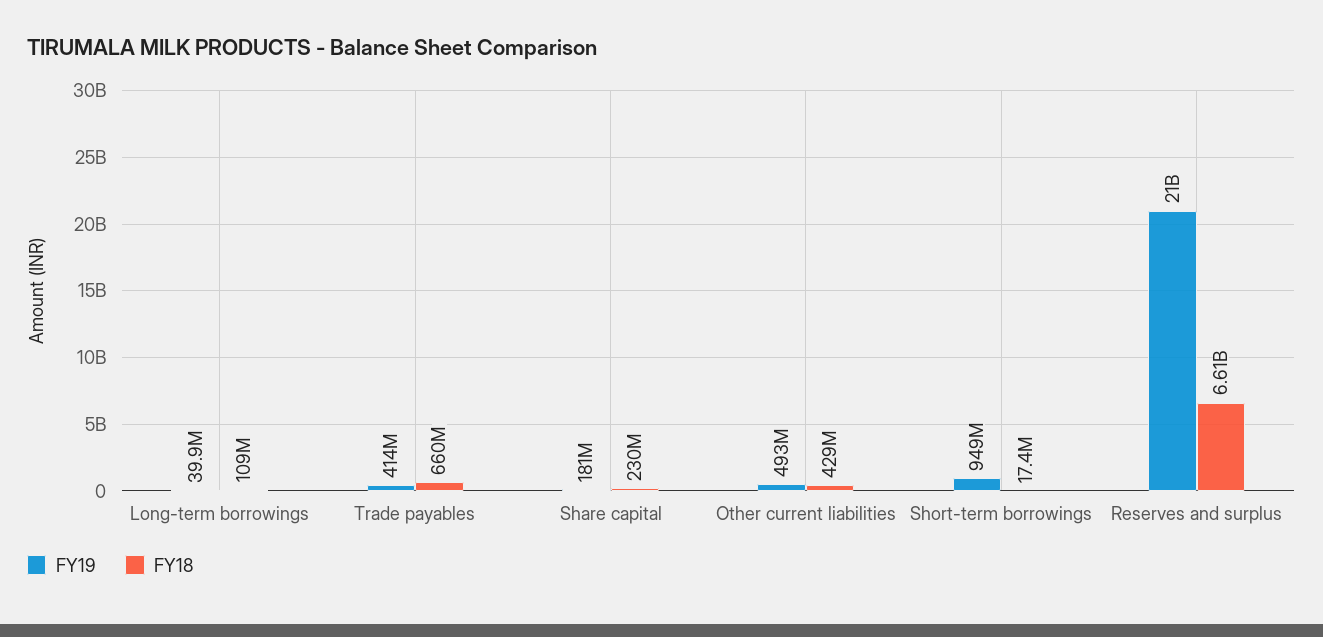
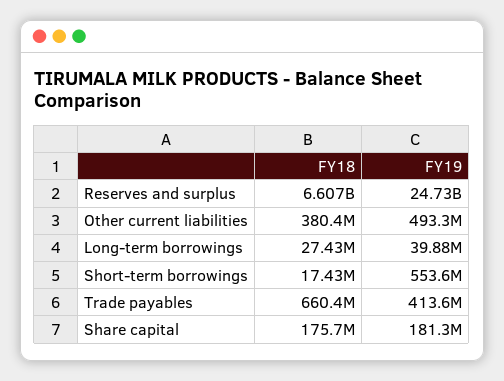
FY18, Long-term borrowings: 109000000 -> 27430000
FY18, Share capital: 230000000 -> 175700000
FY18, Other current liabilities: 429000000 -> 380400000
FY19, Short-term borrowings: 949000000 -> 553600000
FY19, Reserves and surplus: 21000000000 -> 24730000000

